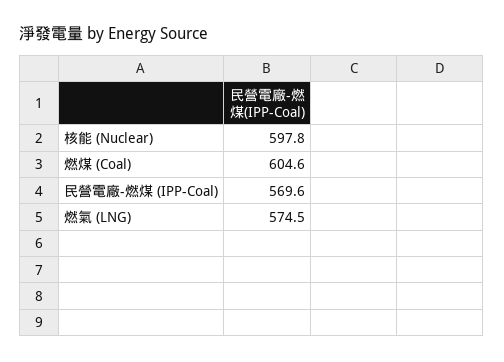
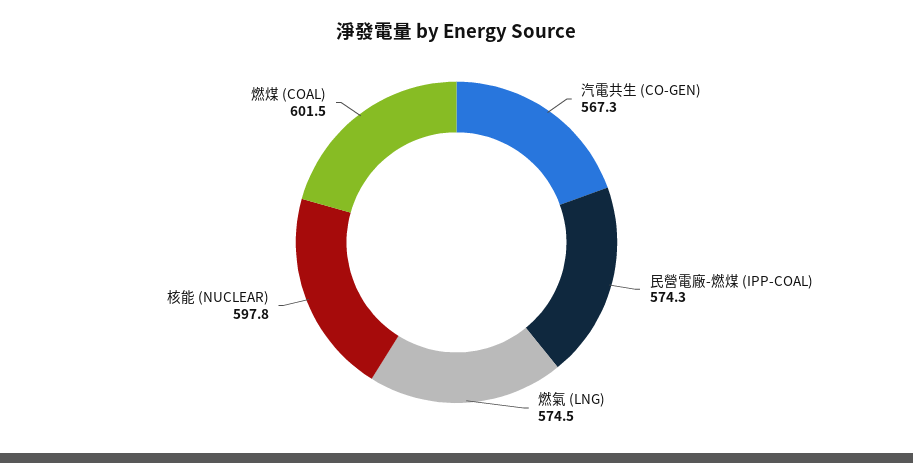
燃煤 (Coal): 604.6 -> 601.5
民營電廠-燃煤 (IPP-Coal): 569.6 -> 574.3
汽電共生 (CO-GEN): none -> 567.3

